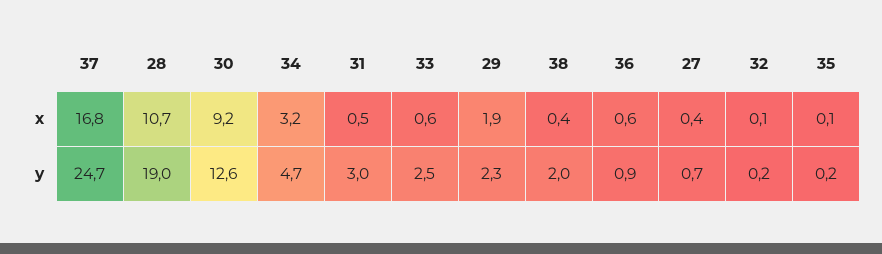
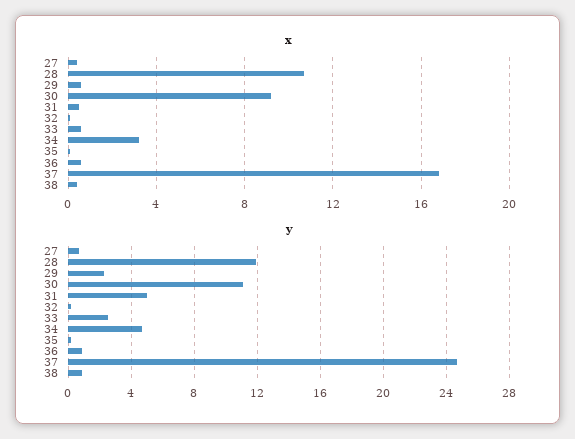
x, 29: 1.9 -> 0.5
y, 28: 19 -> 12
y, 30: 12.6 -> 11
y, 31: 3 -> 5
y, 38: 2 -> 1

